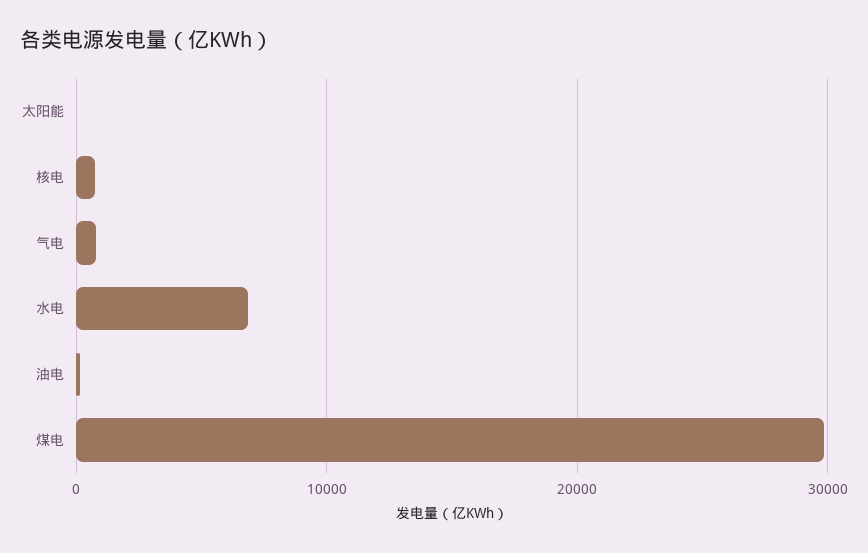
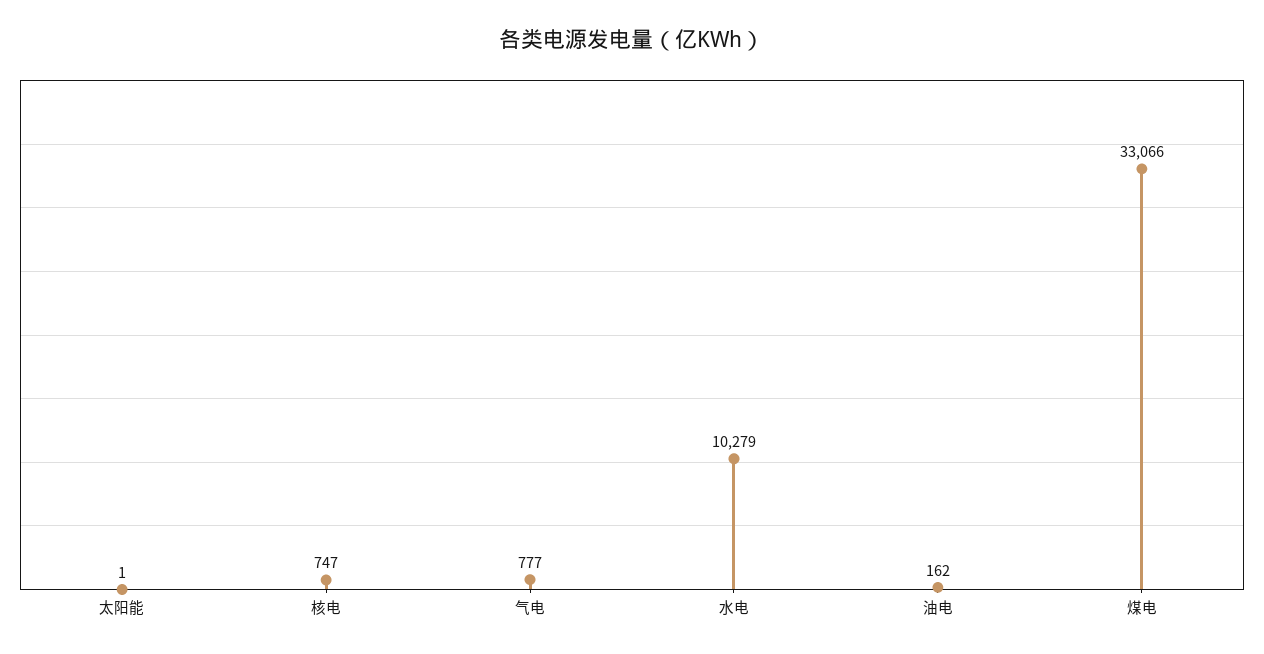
水电: 7000 -> 10279
煤电: 30000 -> 33066

